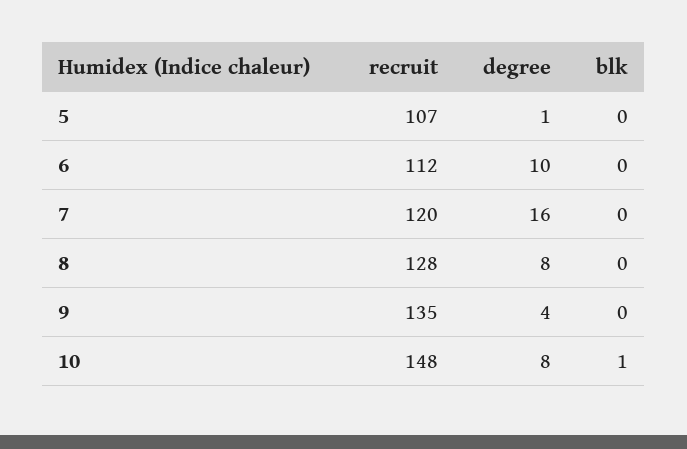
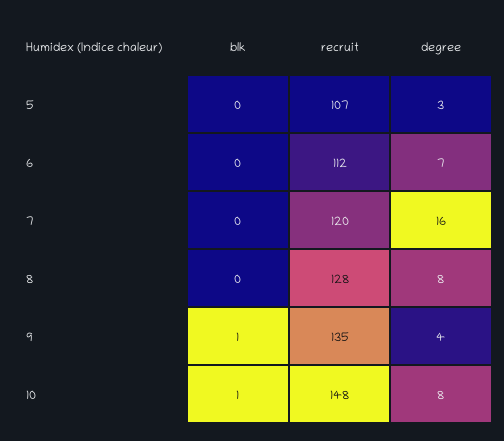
degree, 5: 1 -> 3
degree, 6: 10 -> 7
blk, 9: 0 -> 1

